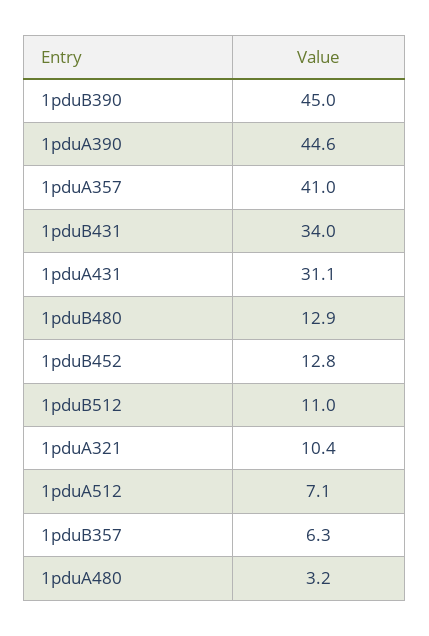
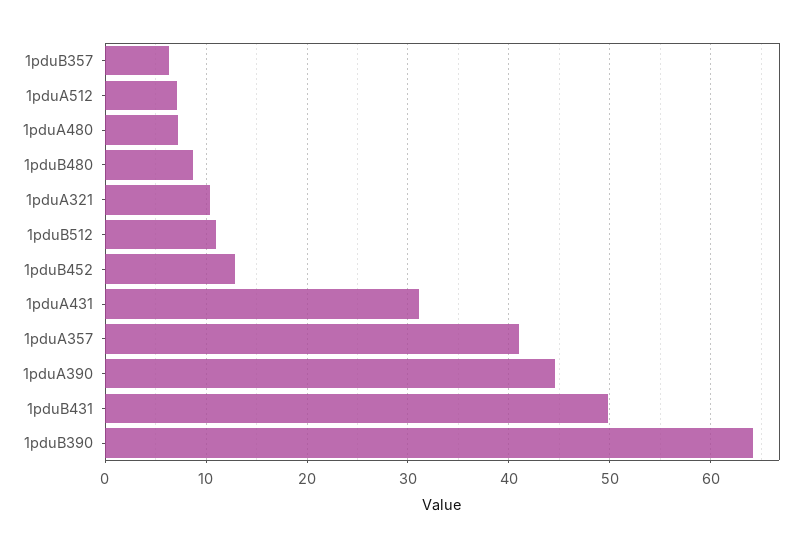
1pduB390: 45 -> 64
1pduB431: 34 -> 50
1pduB480: 12.9 -> 9
1pduA480: 3.2 -> 7

